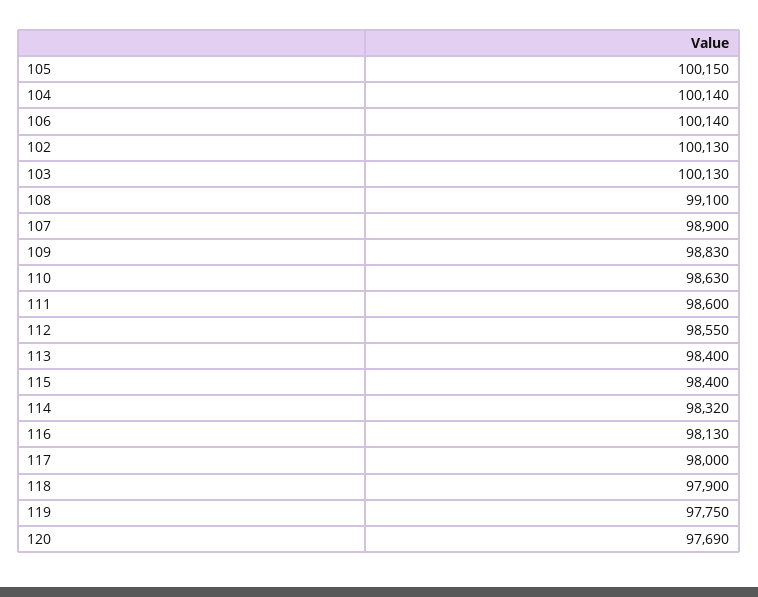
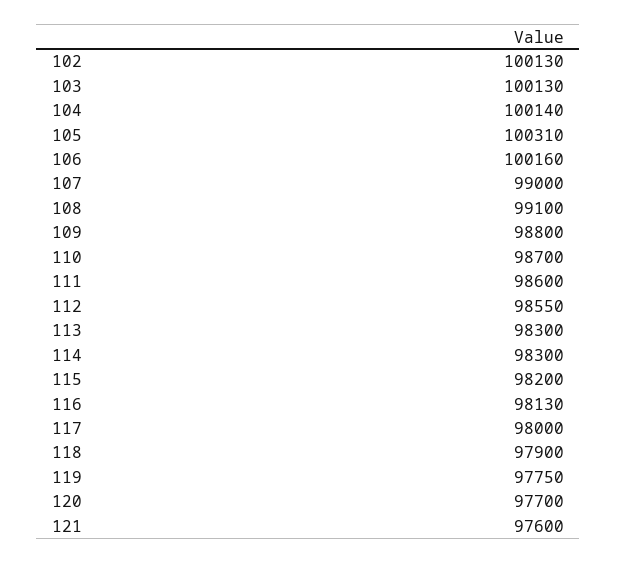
105: 100150 -> 100310
106: 100140 -> 100160
107: 98900 -> 99000
109: 98830 -> 98800
110: 98630 -> 98700
113: 98400 -> 98300
115: 98400 -> 98200
114: 98320 -> 98300
120: 97690 -> 97700
121: none -> 97600

